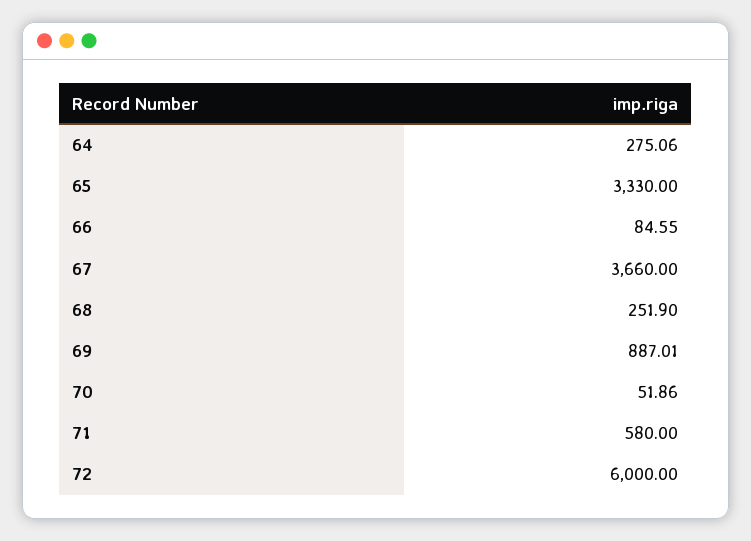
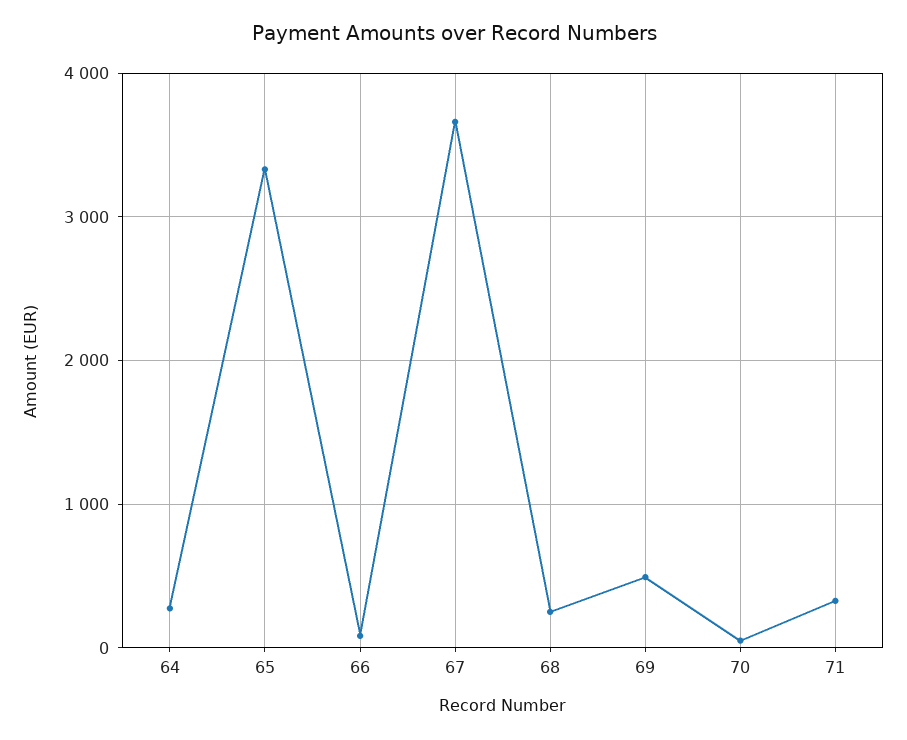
69: 887.01 -> 500
71: 580 -> 300
72: 6000 -> none

